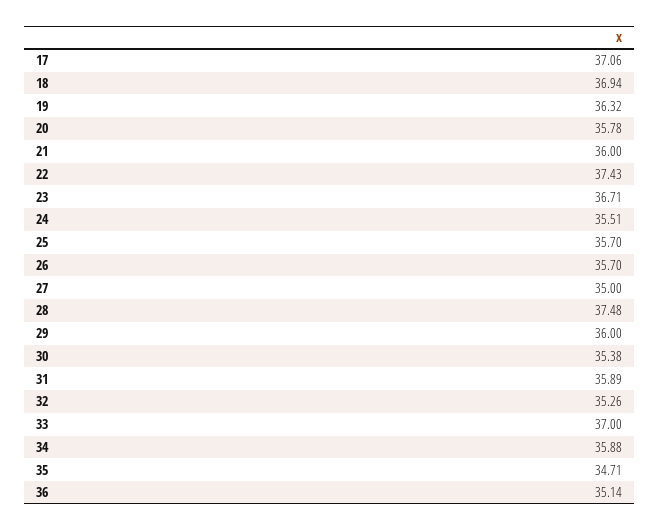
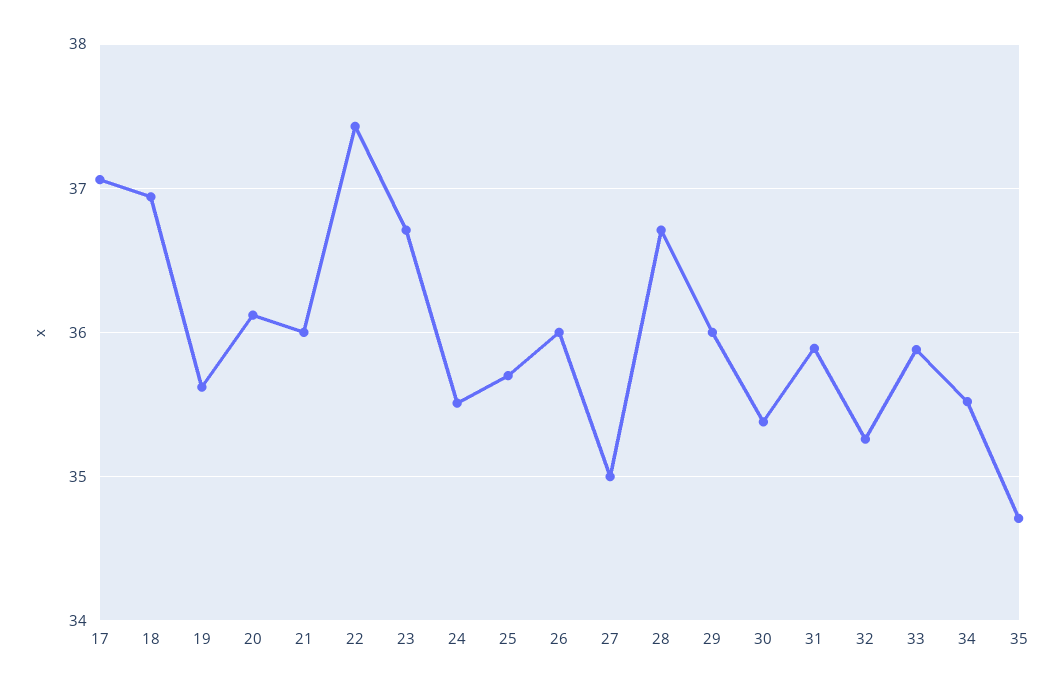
19: 36.32 -> 35.6
20: 35.78 -> 36.1
26: 35.7 -> 36
28: 37.48 -> 36.7
33: 37 -> 35.9
34: 35.88 -> 35.5
36: 35.14 -> none

